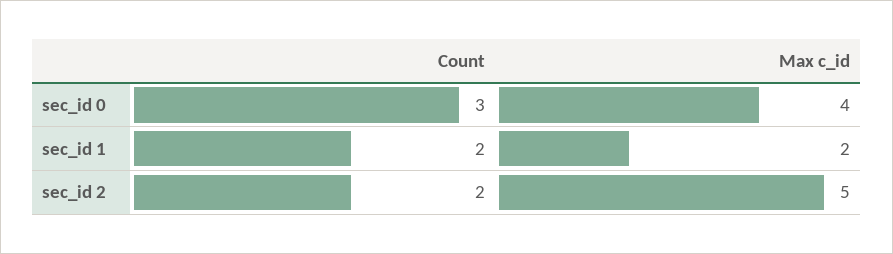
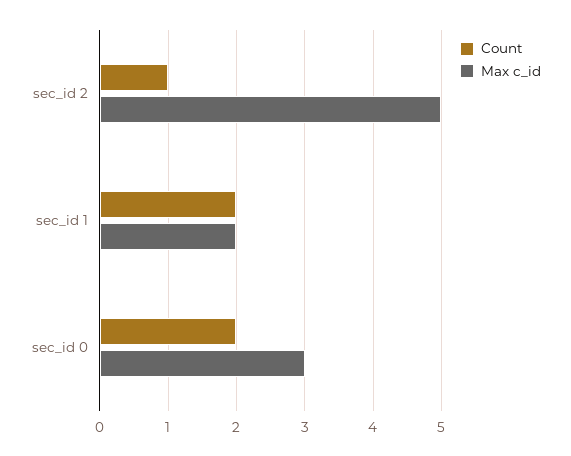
Count, sec_id 0: 3 -> 2
Max c_id, sec_id 0: 4 -> 3
Count, sec_id 2: 2 -> 1

